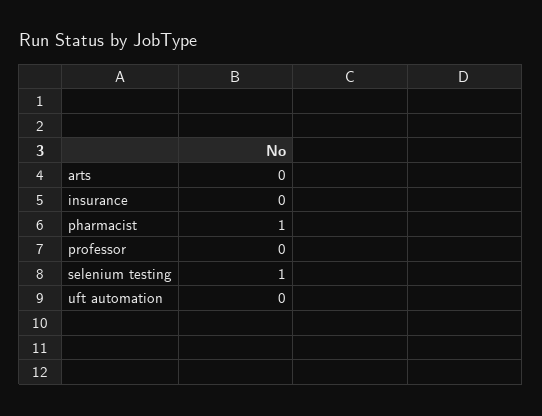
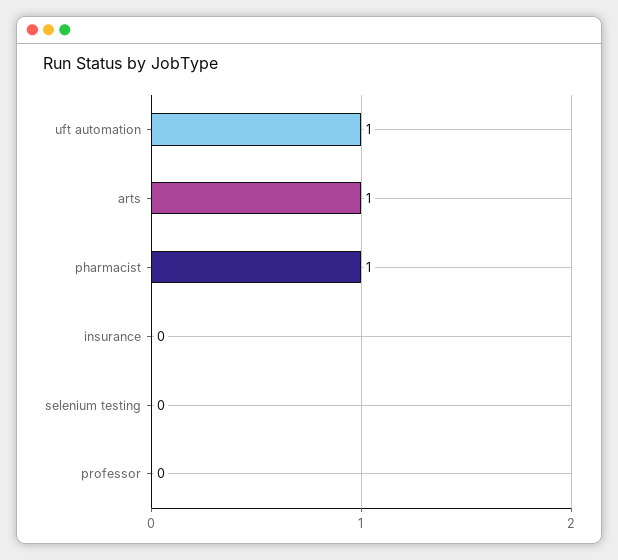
arts: 0 -> 1
selenium testing: 1 -> 0
uft automation: 0 -> 1

